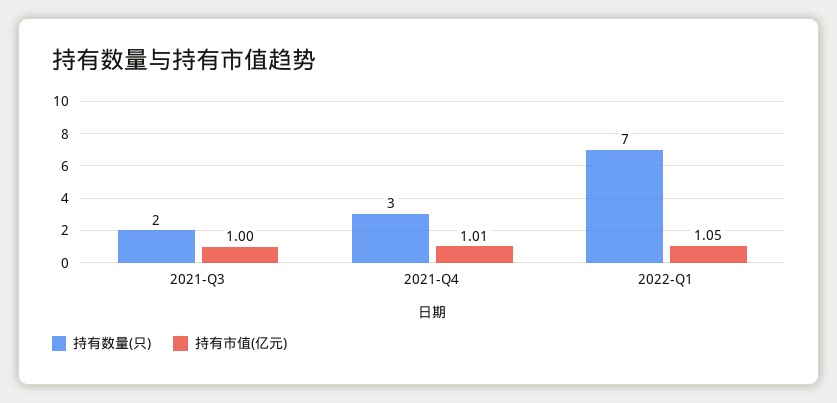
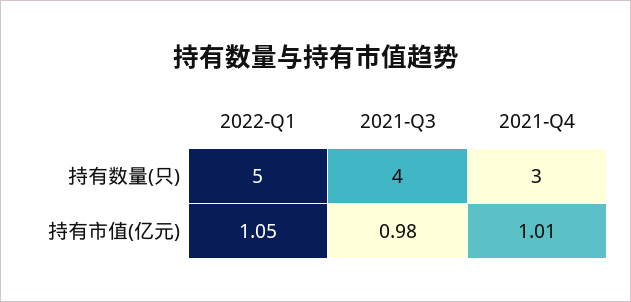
持有数量(只), 2021-Q3: 2 -> 4
持有市值(亿元), 2021-Q3: 1 -> 0.98
持有数量(只), 2022-Q1: 7 -> 5

